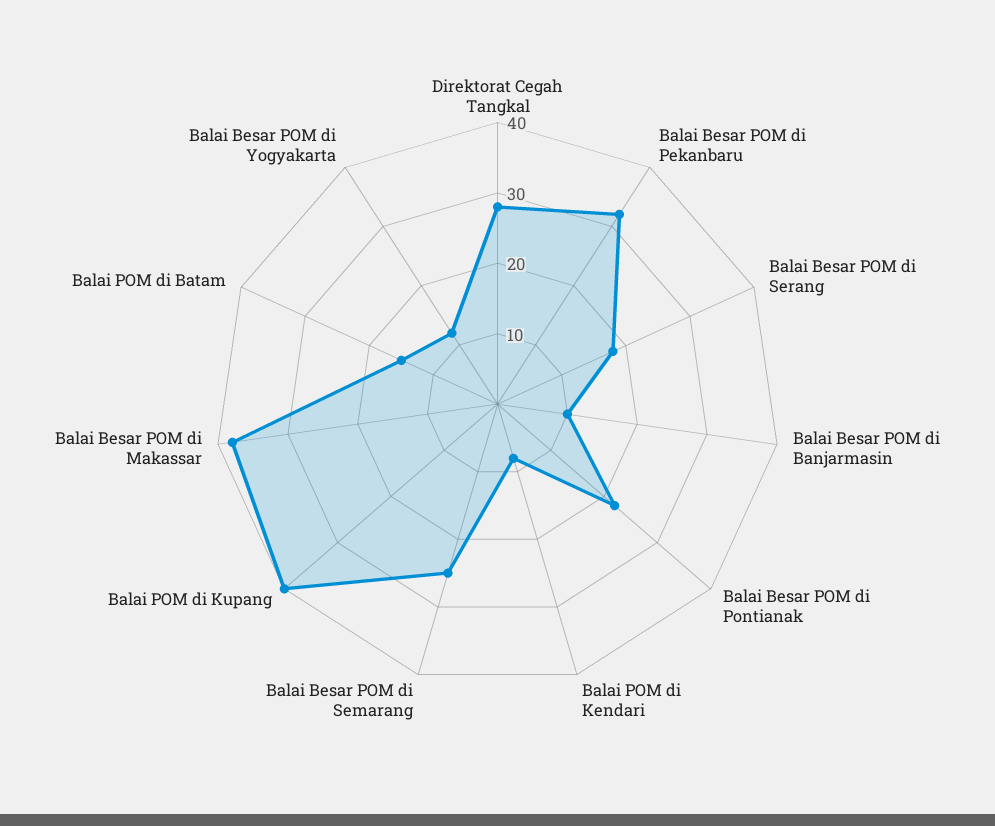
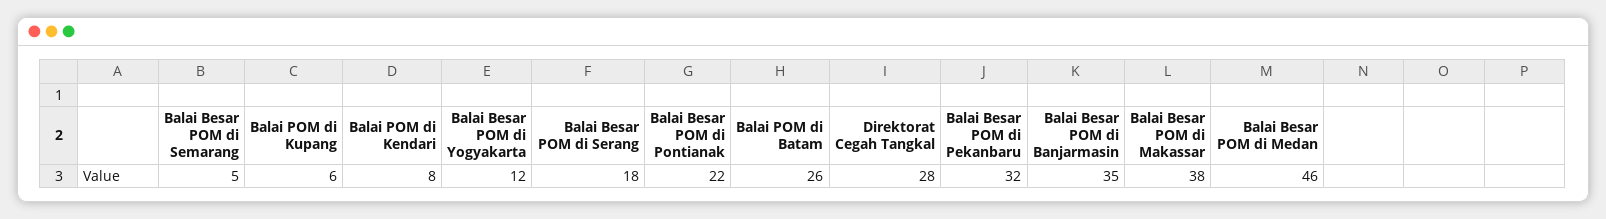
Balai Besar POM di Banjarmasin: 10 -> 35
Balai Besar POM di Semarang: 25 -> 5
Balai POM di Kupang: 40 -> 6
Balai POM di Batam: 15 -> 26
Balai Besar POM di Medan: none -> 46

